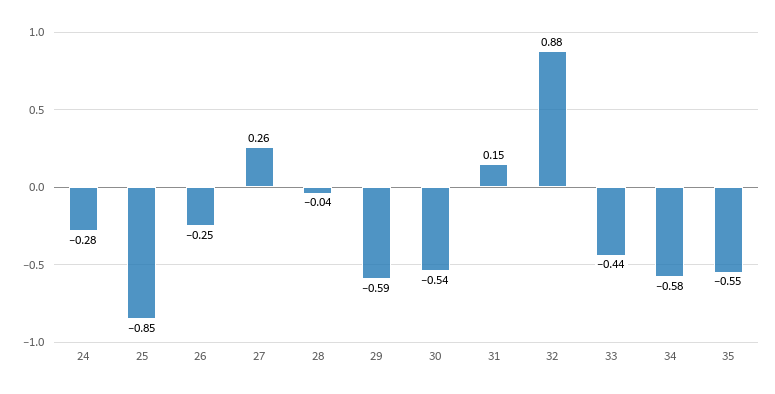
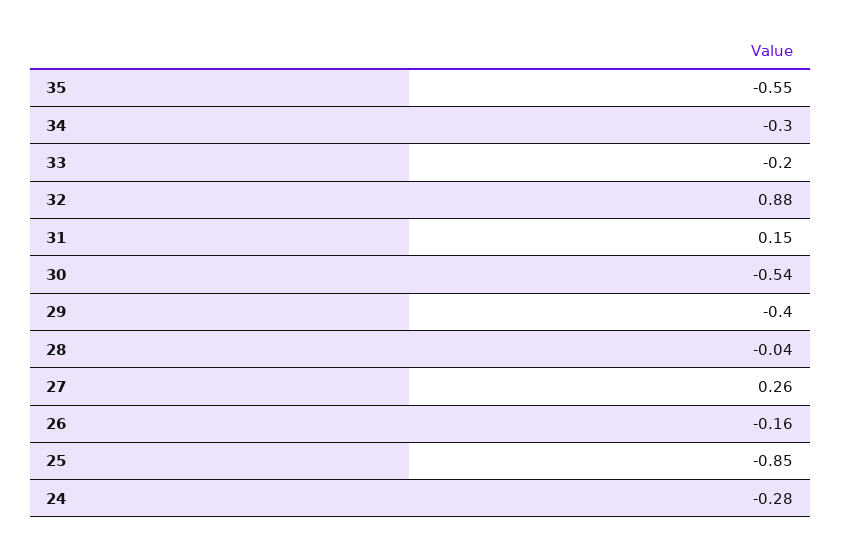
26: -0.25 -> -0.16
29: -0.59 -> -0.4
33: -0.44 -> -0.2
34: -0.58 -> -0.3

